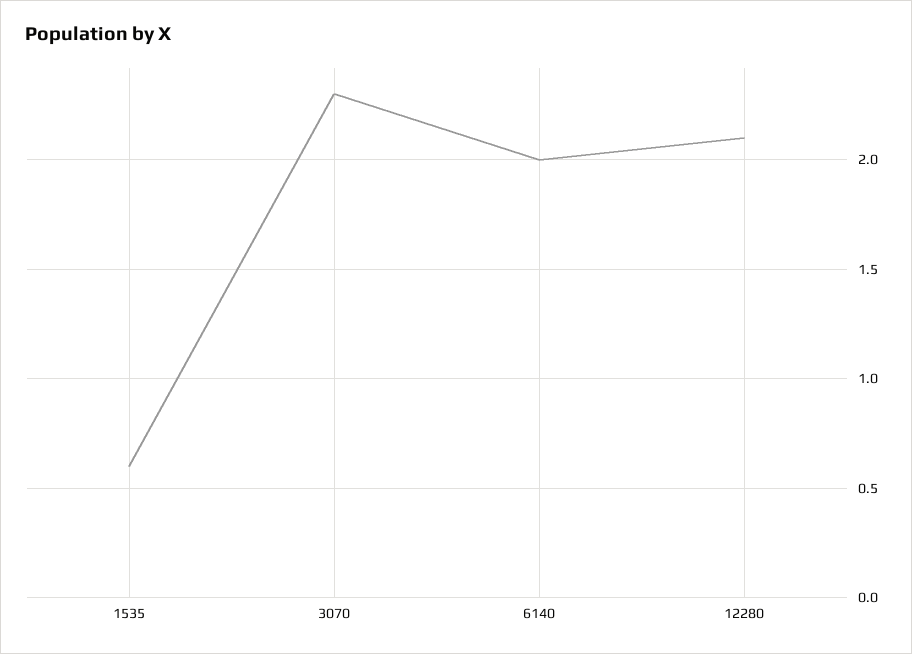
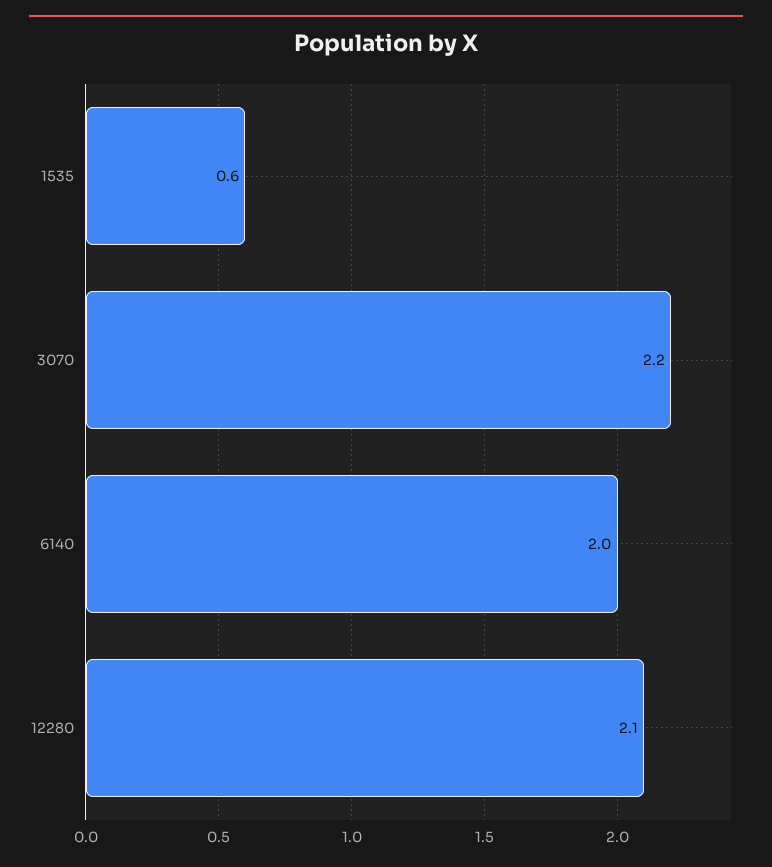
3070: 2.3 -> 2.2

